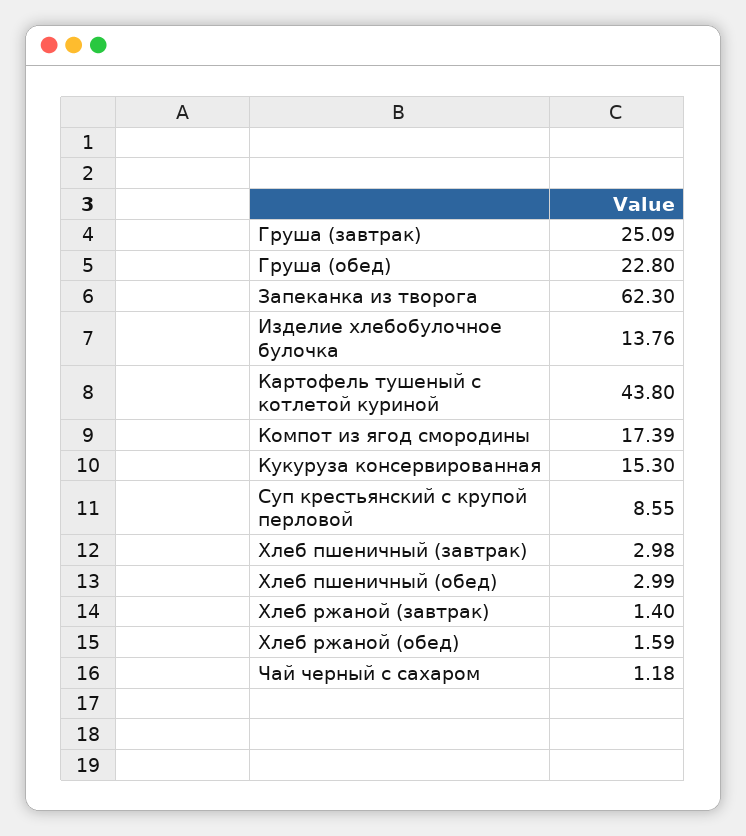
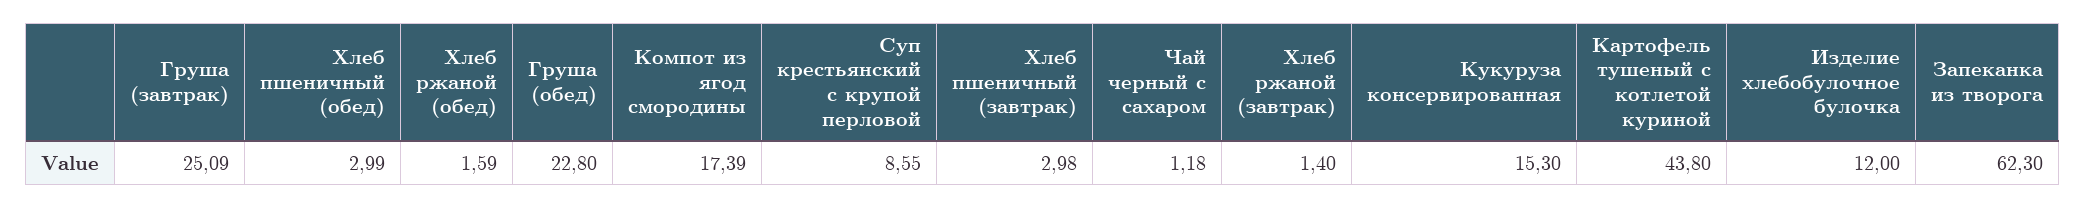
Изделие хлебобулочное булочка: 13.76 -> 12

